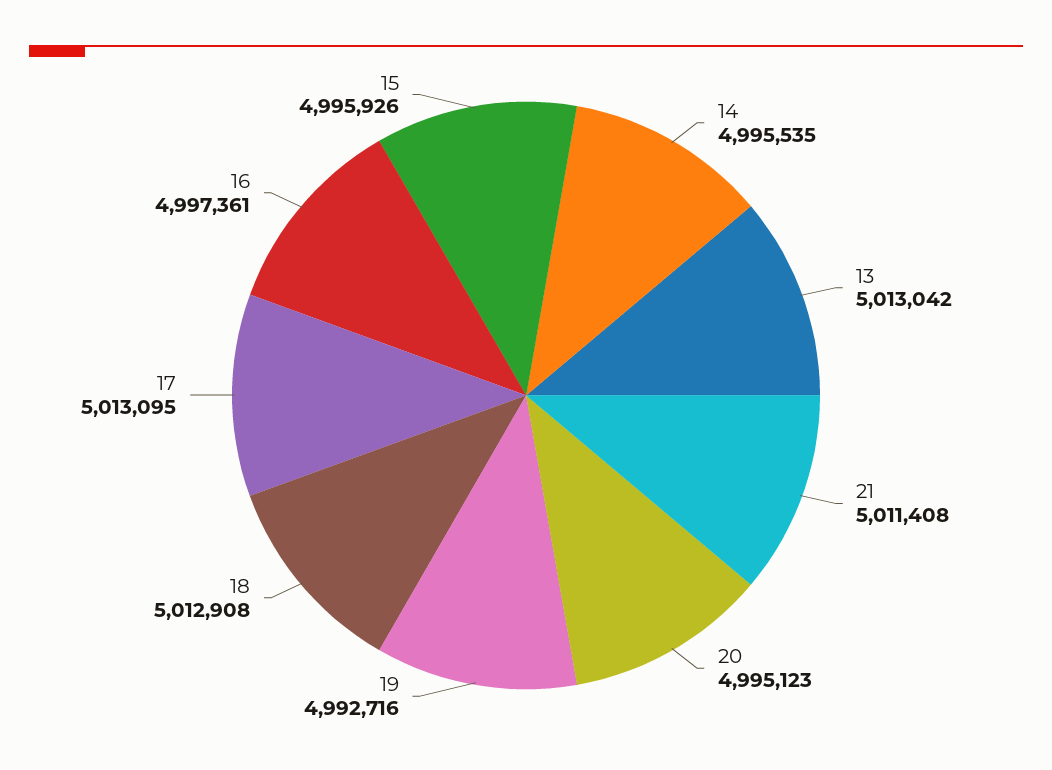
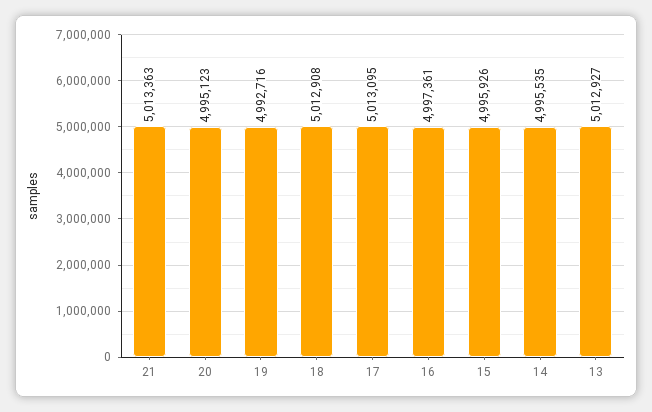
13: 5013042 -> 5012927
21: 5011408 -> 5013363

